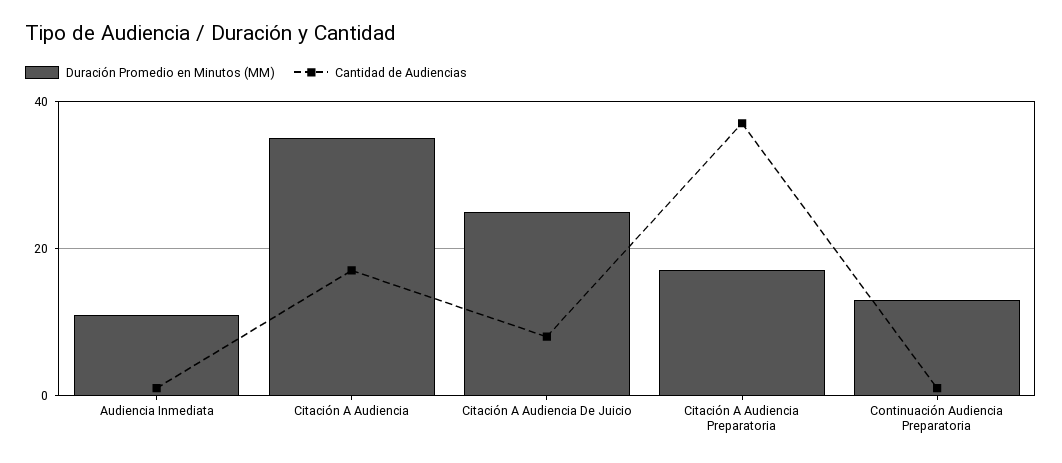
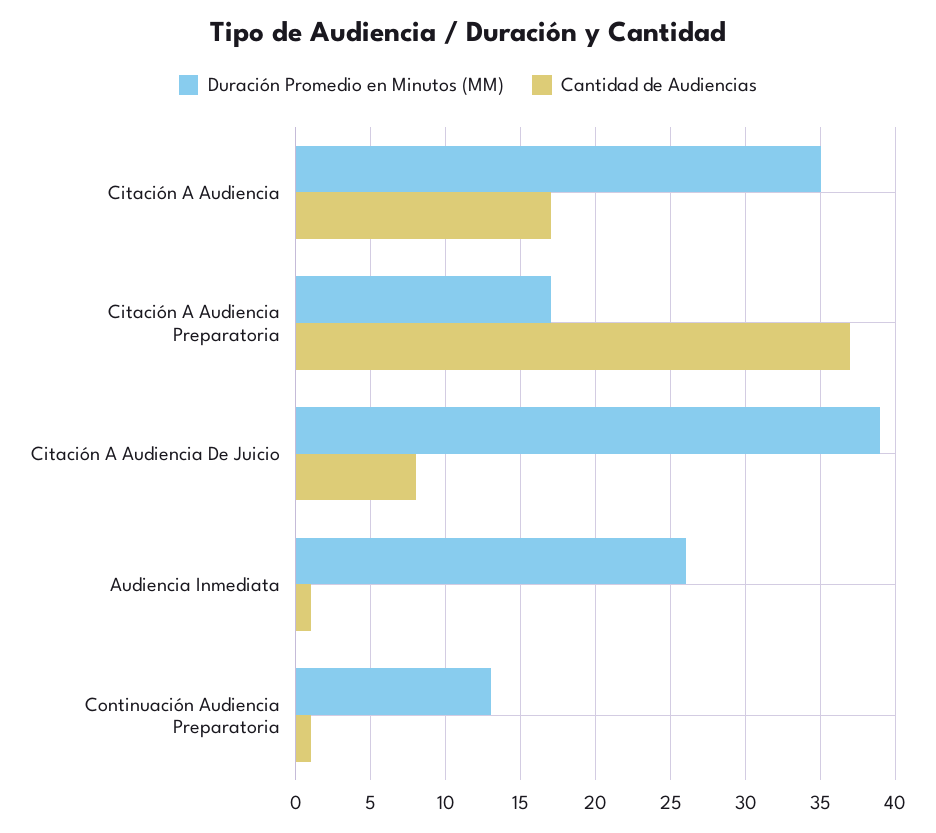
Duración Promedio en Minutos (MM), Audiencia Inmediata: 10 -> 26
Duración Promedio en Minutos (MM), Citación A Audiencia De Juicio: 25 -> 39

